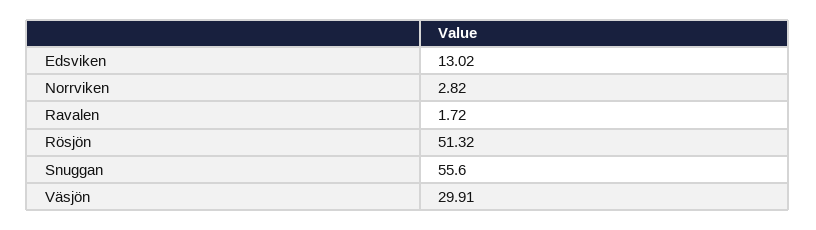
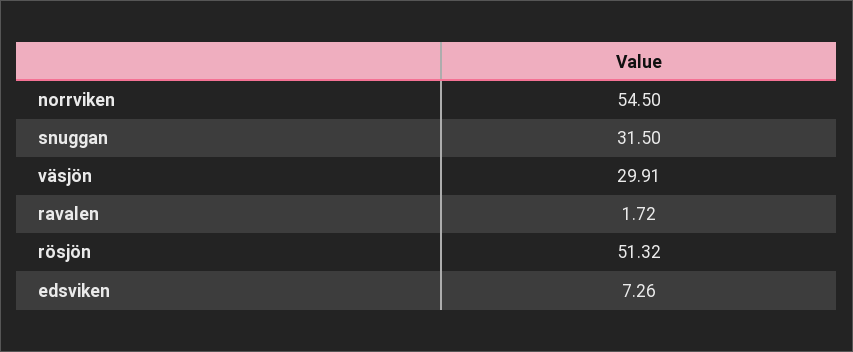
Edsviken: 13.02 -> 7.26
Norrviken: 2.82 -> 54.5
Snuggan: 55.6 -> 31.5

